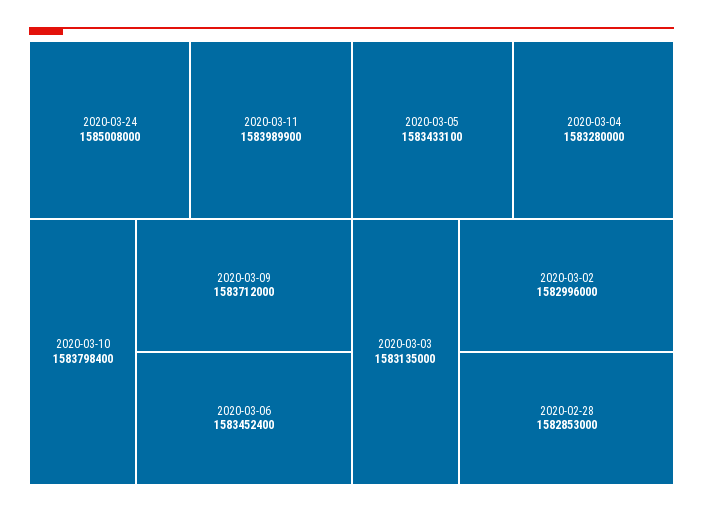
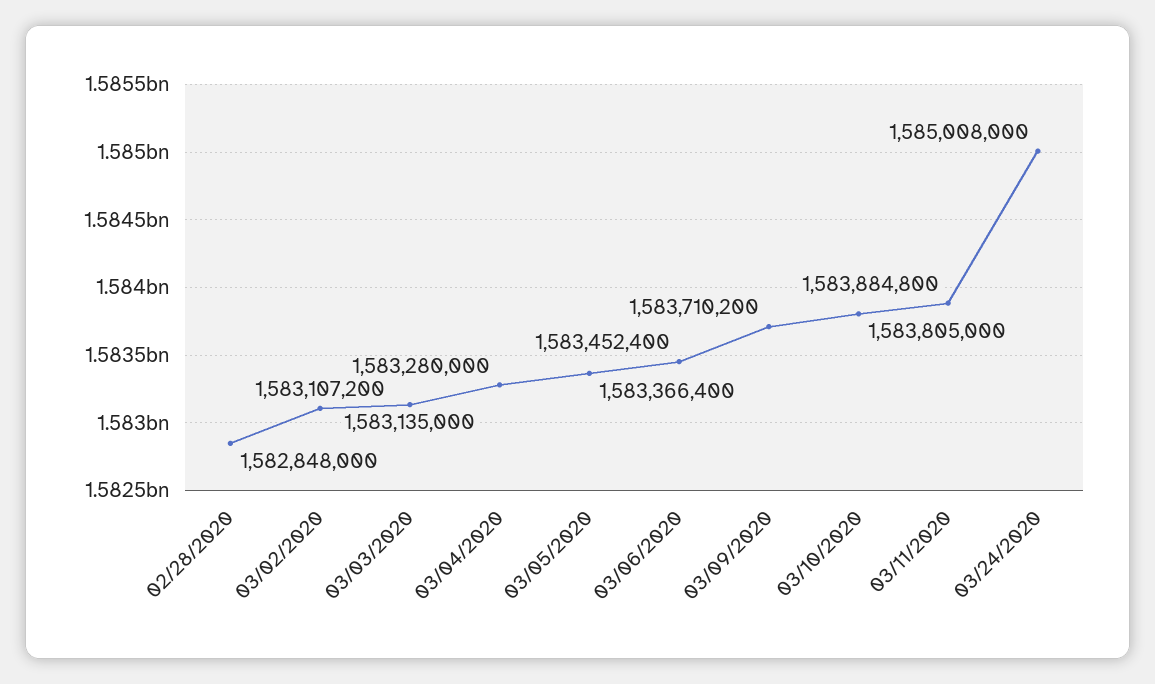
2020-03-11: 1583989900 -> 1583884800
2020-03-10: 1583798400 -> 1583805000
2020-03-09: 1583712000 -> 1583710200
2020-03-05: 1583433100 -> 1583366400
2020-03-02: 1582996000 -> 1583107200
2020-02-28: 1582853000 -> 1582848000

